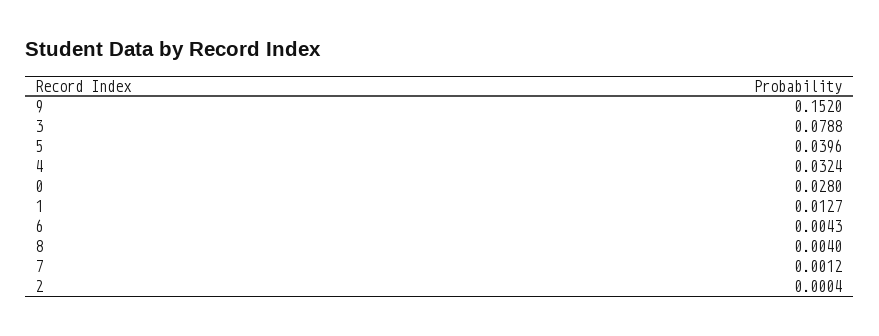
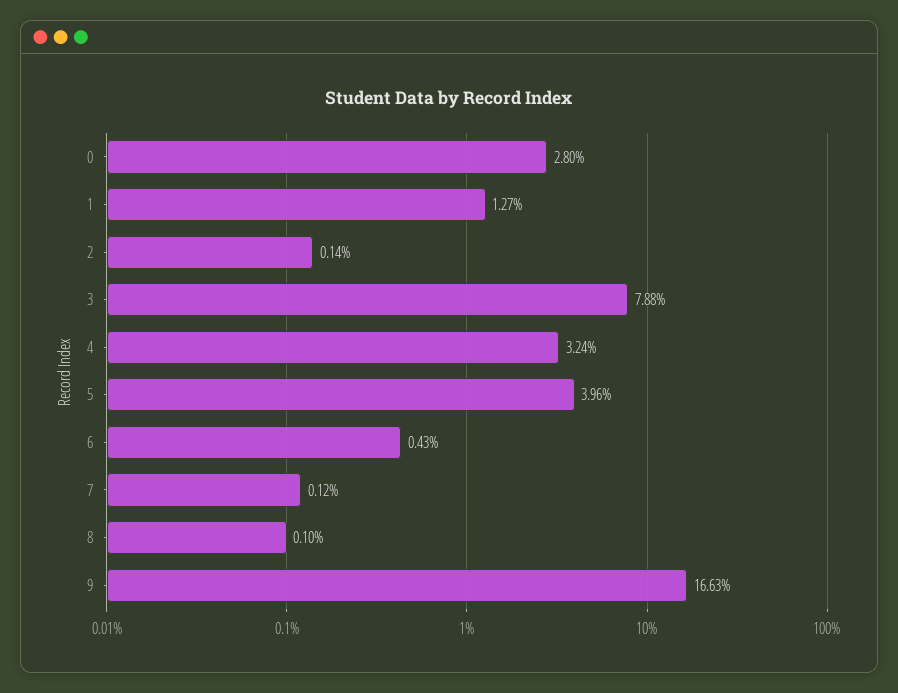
9: 0.152 -> 0.1663
8: 0.004 -> 0.001
2: 0.0004 -> 0.0014

